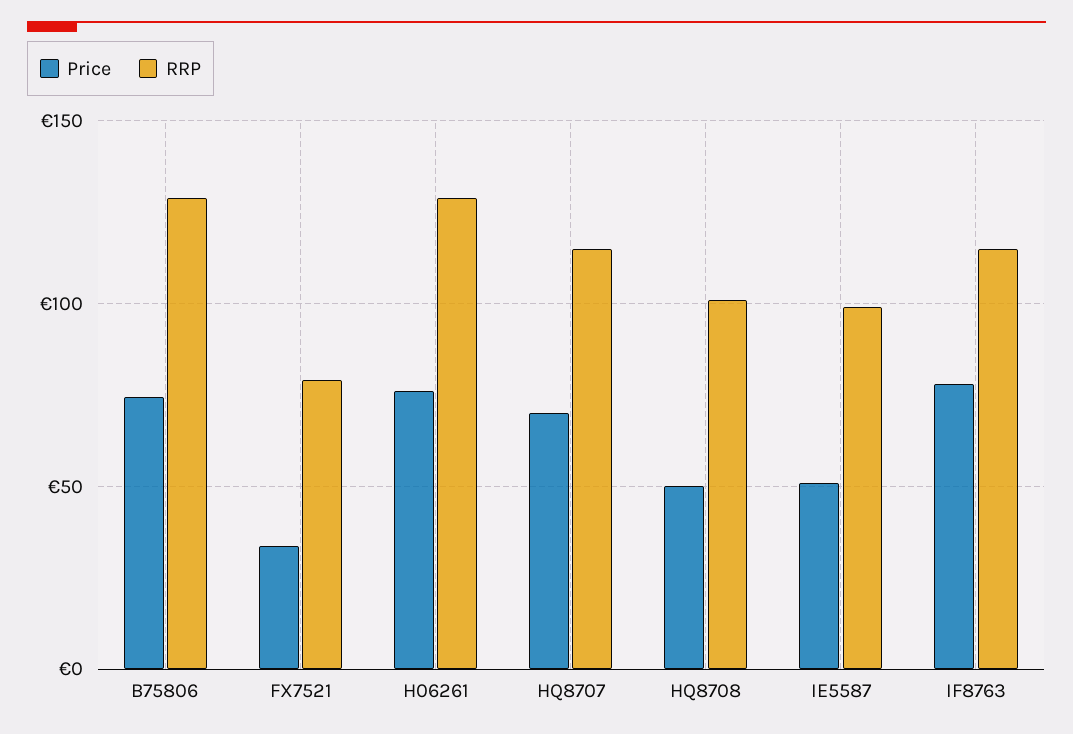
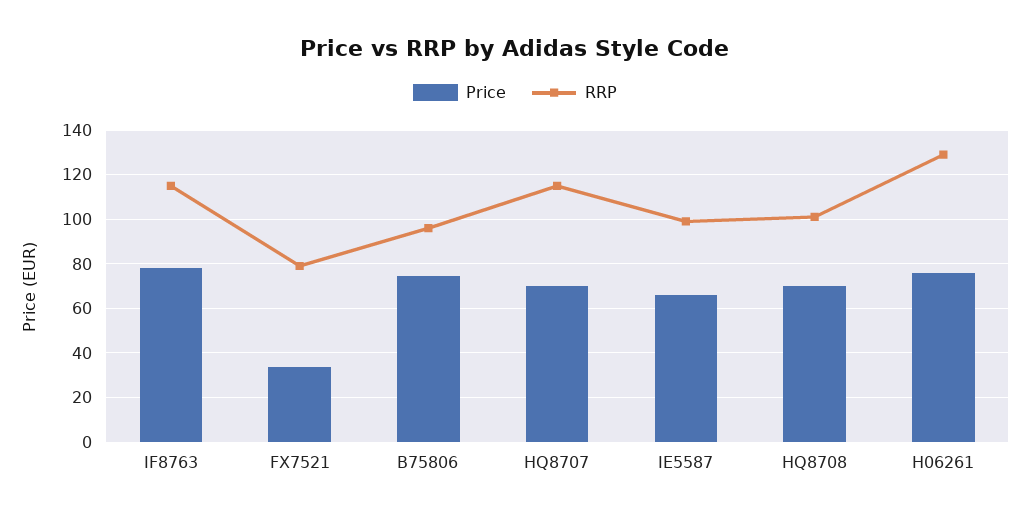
RRP, B75806: 130 -> 95
Price, HQ8708: 50 -> 70
Price, IE5587: 50 -> 65

